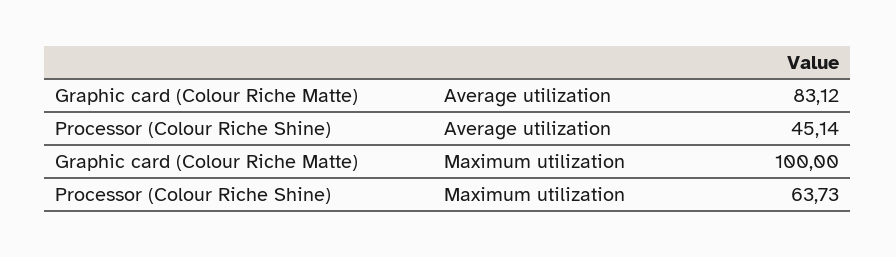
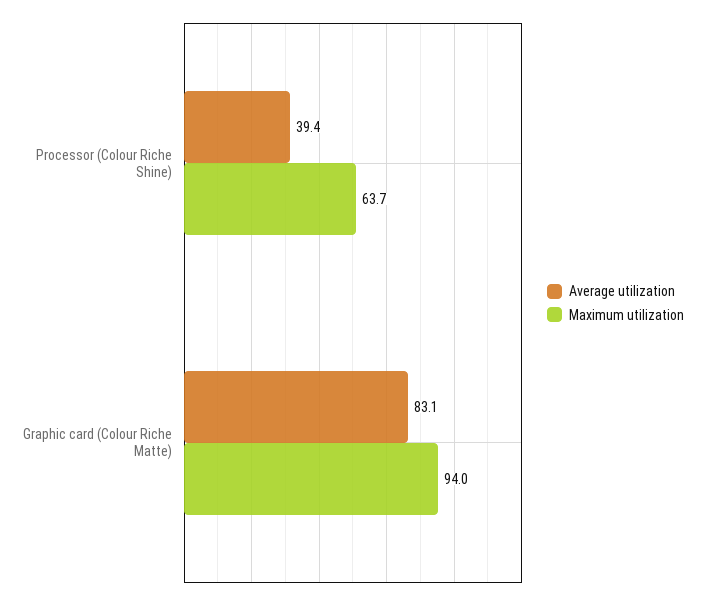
Average utilization, Processor (Colour Riche Shine): 45.14 -> 39.4
Maximum utilization, Graphic card (Colour Riche Matte): 100 -> 94

